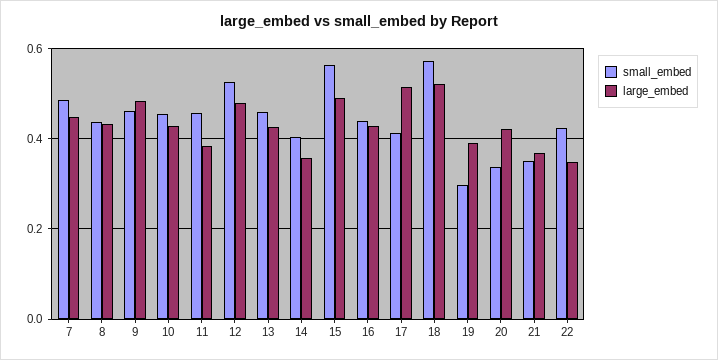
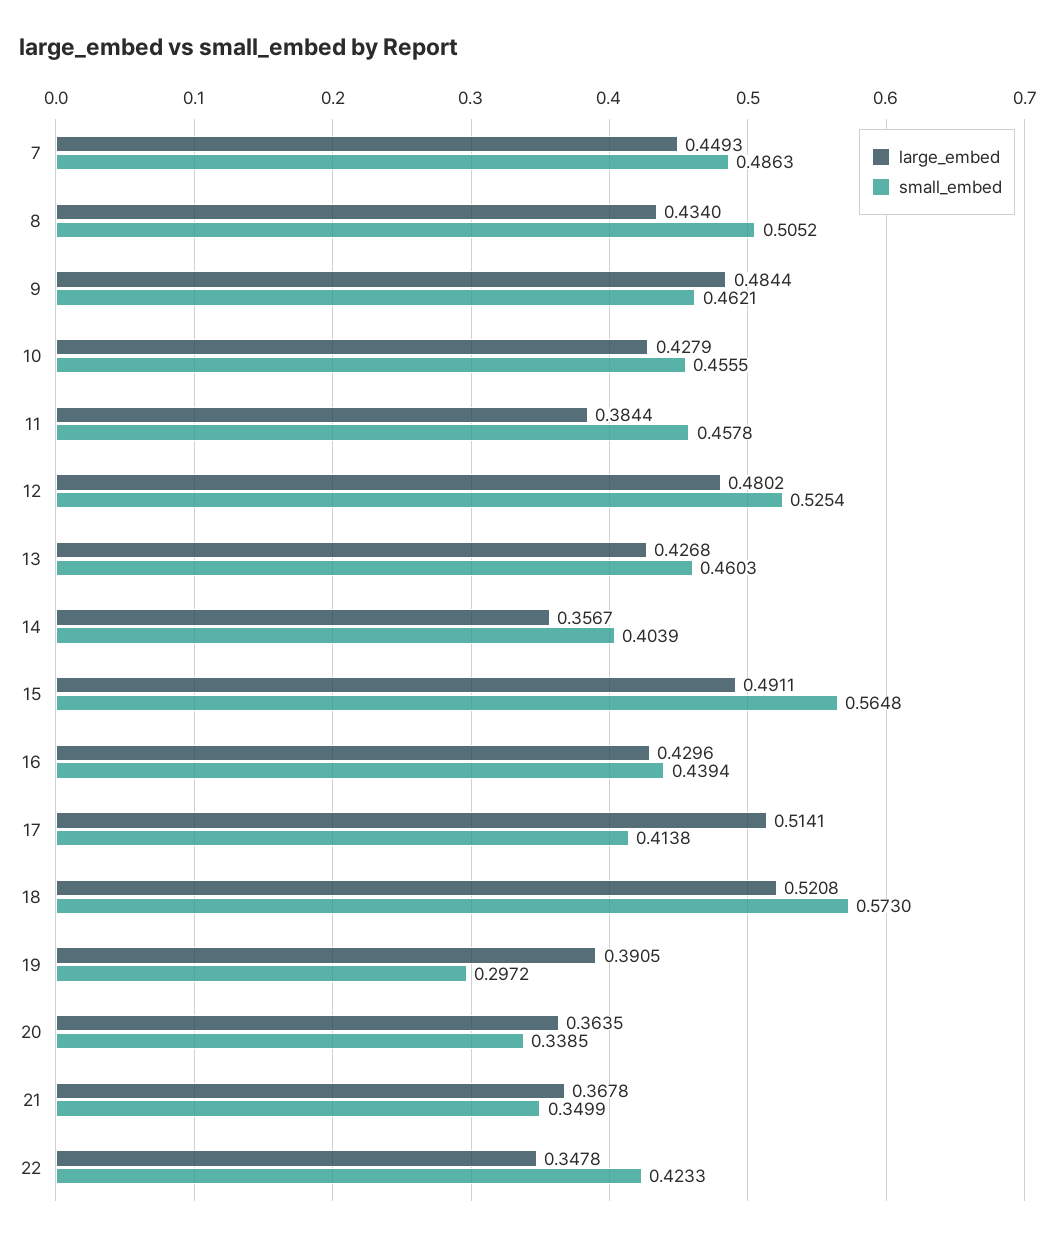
small_embed, 8: 0.44 -> 0.5052
large_embed, 20: 0.42 -> 0.3635

